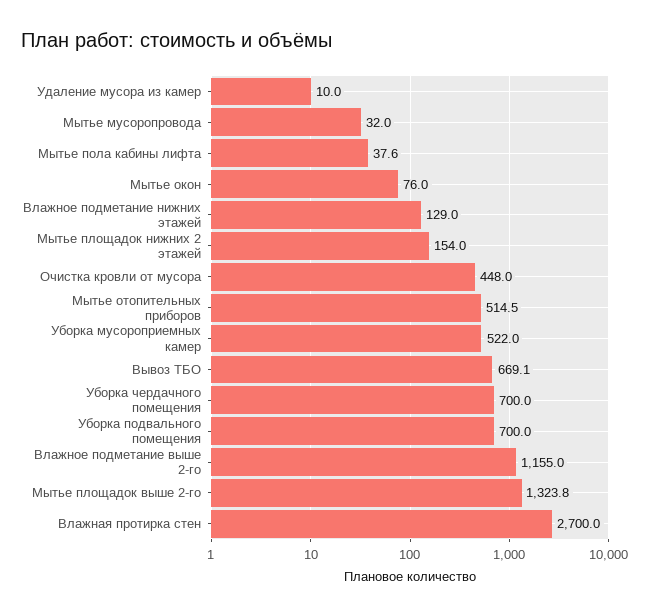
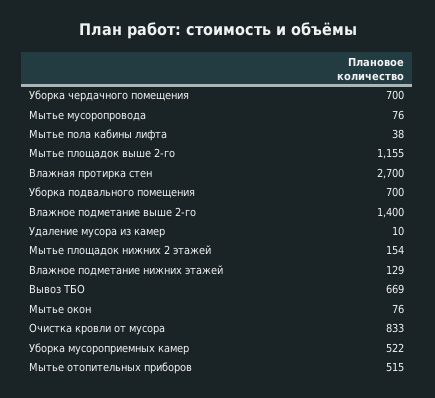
Мытье мусоропровода: 32 -> 76
Очистка кровли от мусора: 448 -> 833
Влажное подметание выше 2-го: 1155 -> 1400
Мытье площадок выше 2-го: 1323.8 -> 1155

